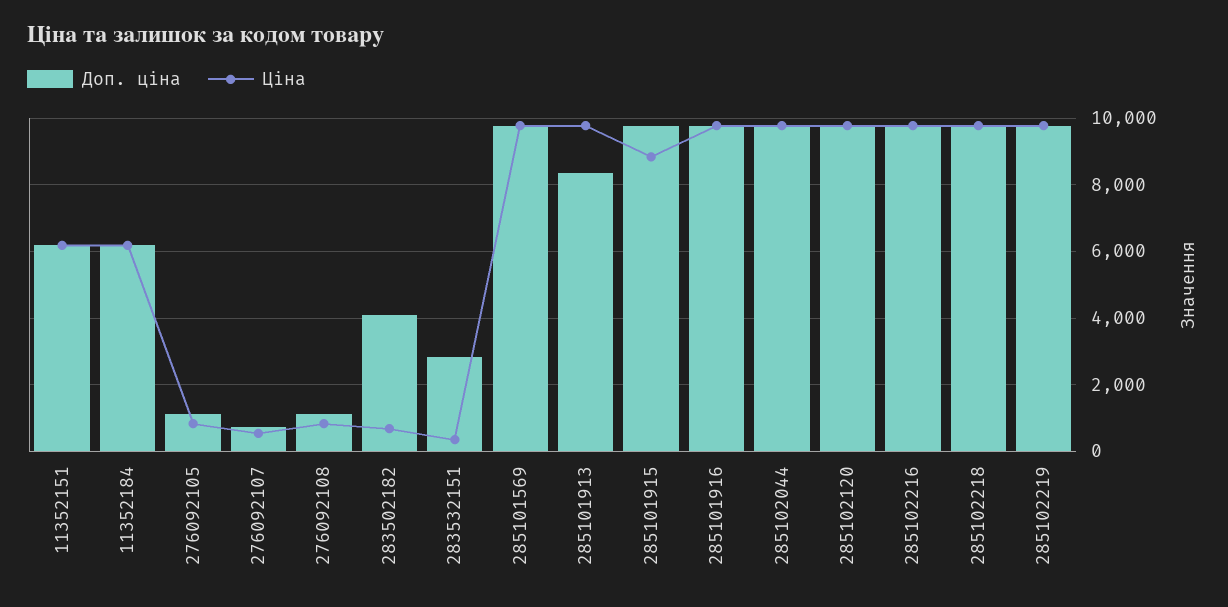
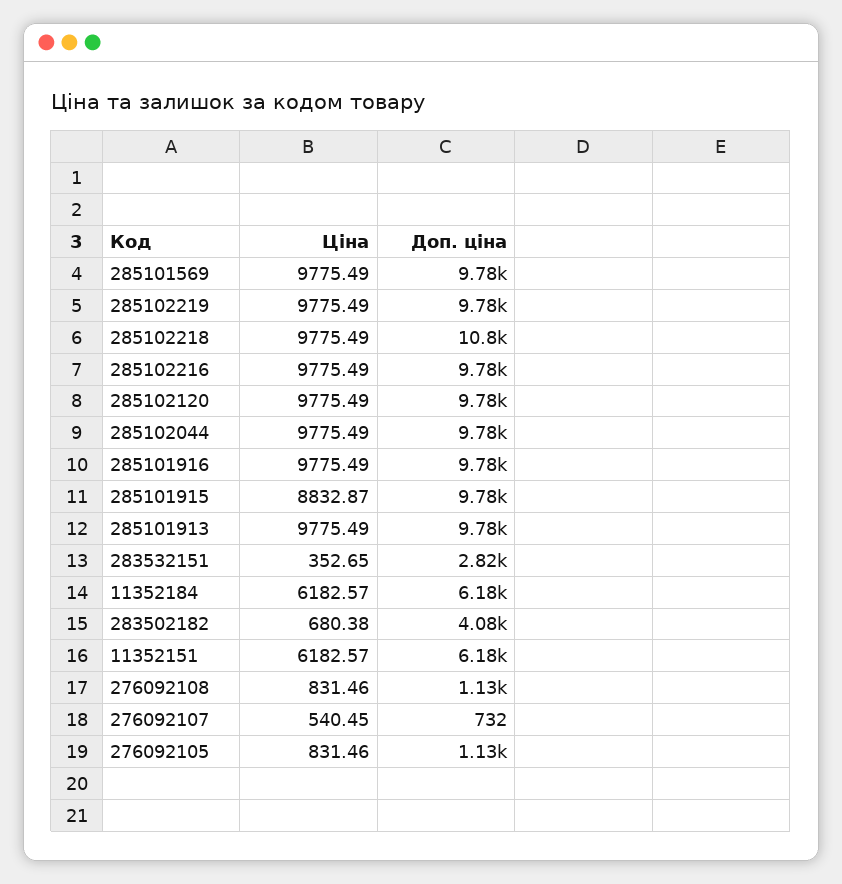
Доп. ціна, 285101913: 8400 -> 9780
Доп. ціна, 285102218: 9800 -> 10800

